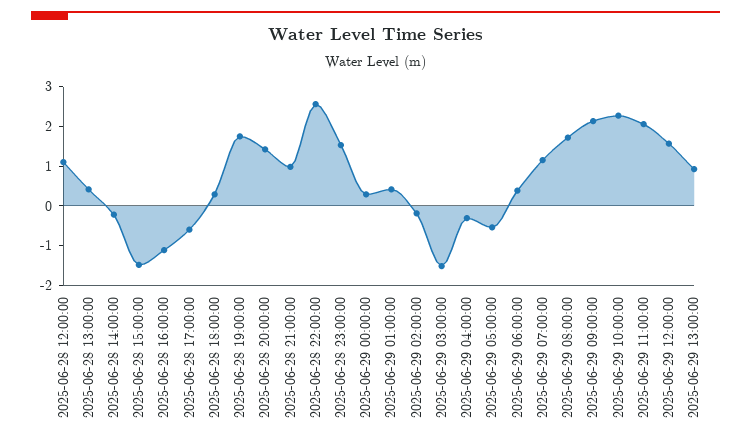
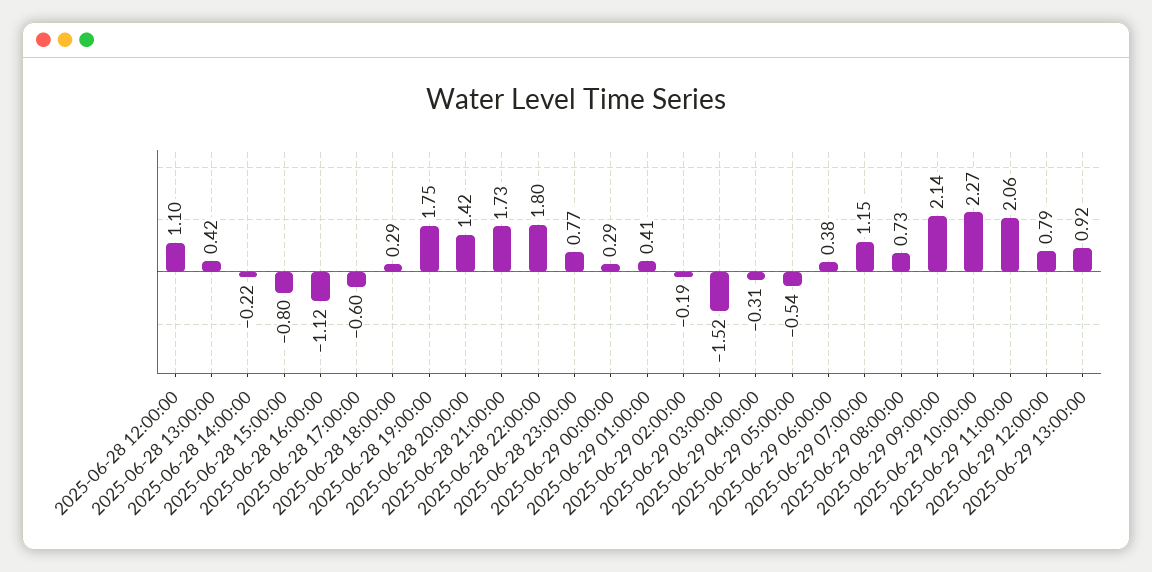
2025-06-28 15:00:00: -1.5 -> -0.8
2025-06-28 21:00:00: 1 -> 1.73
2025-06-28 22:00:00: 2.5 -> 1.8
2025-06-28 23:00:00: 1.5 -> 0.77
2025-06-29 08:00:00: 1.75 -> 0.73
2025-06-29 12:00:00: 1.5 -> 0.79

